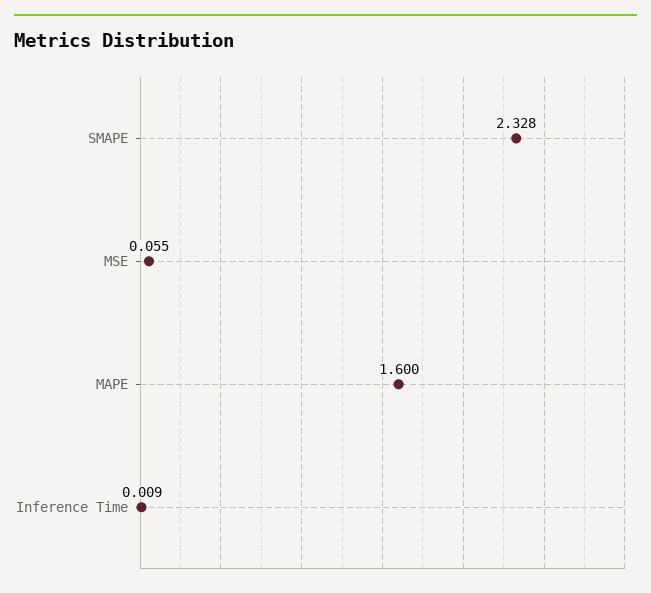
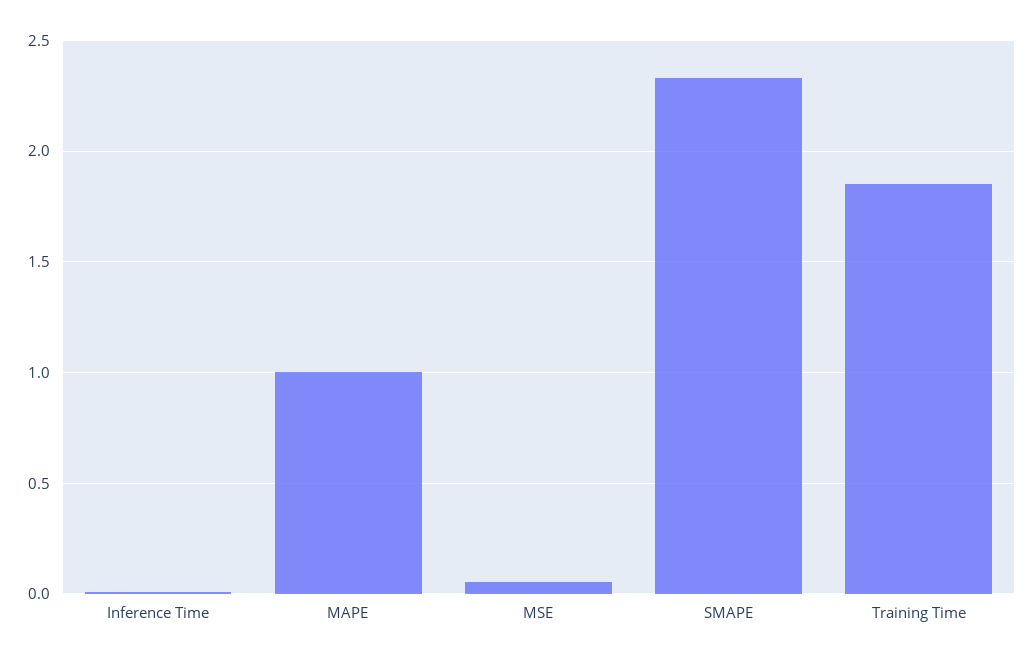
MAPE: 1.6 -> 1
Training Time: none -> 1.85

